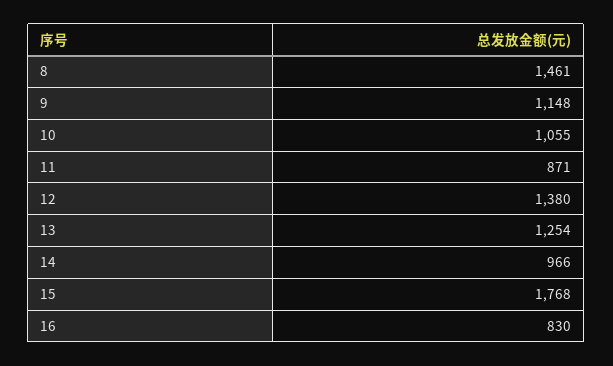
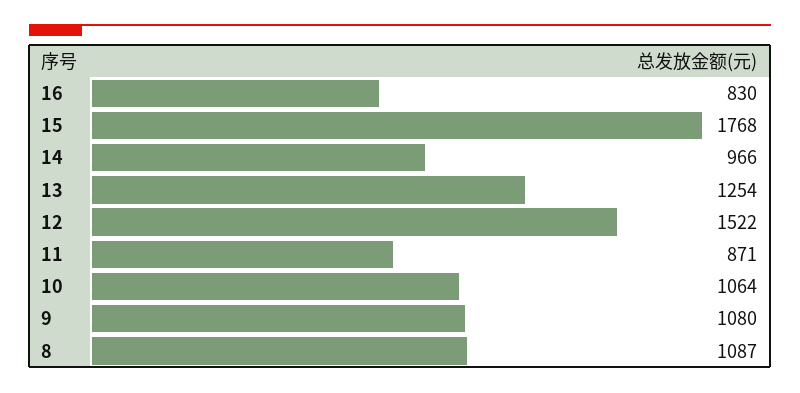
8: 1461 -> 1087
9: 1148 -> 1080
10: 1055 -> 1064
12: 1380 -> 1522

